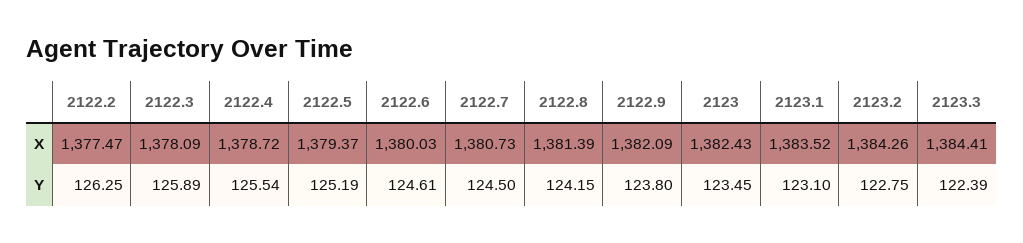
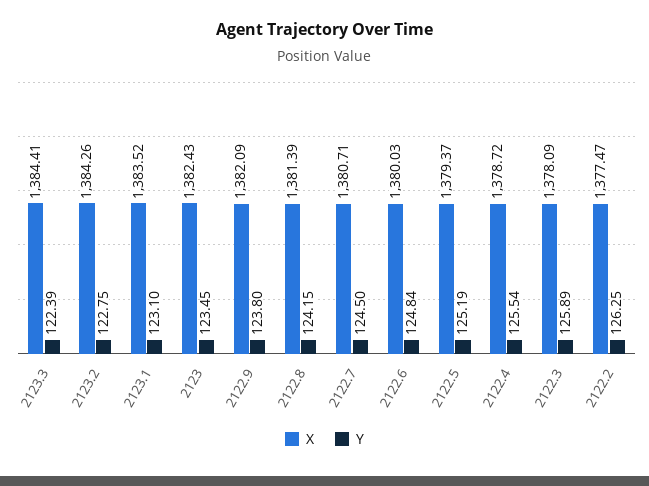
X, 2122.7: 1380.73 -> 1380.71
Y, 2122.6: 124.61 -> 124.84

